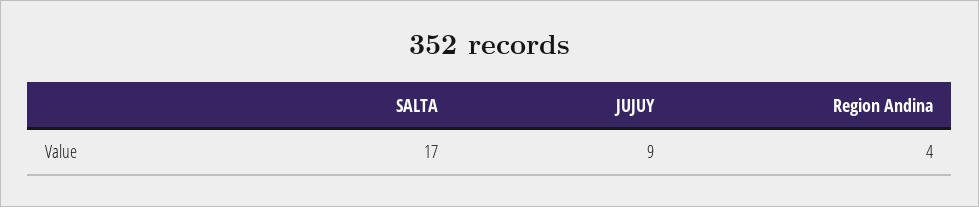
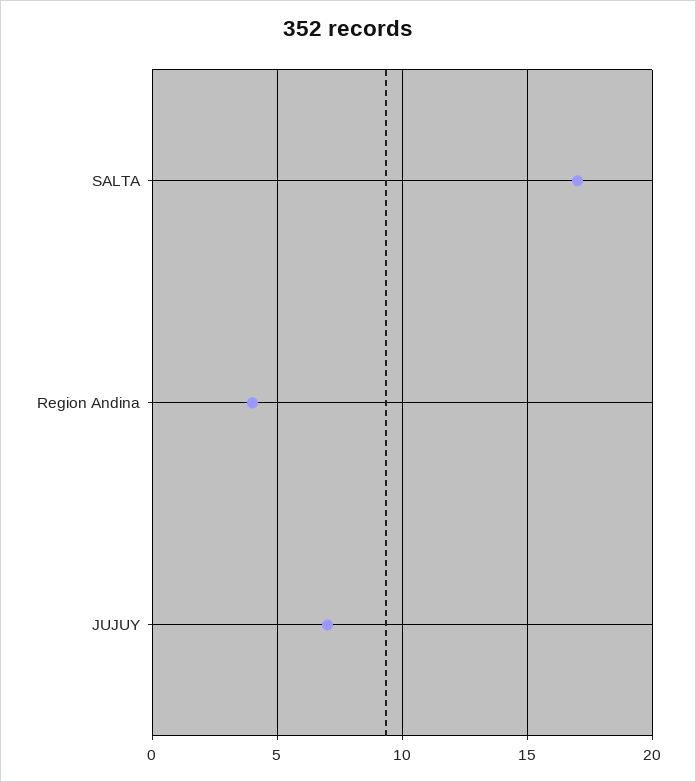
JUJUY: 9 -> 7

